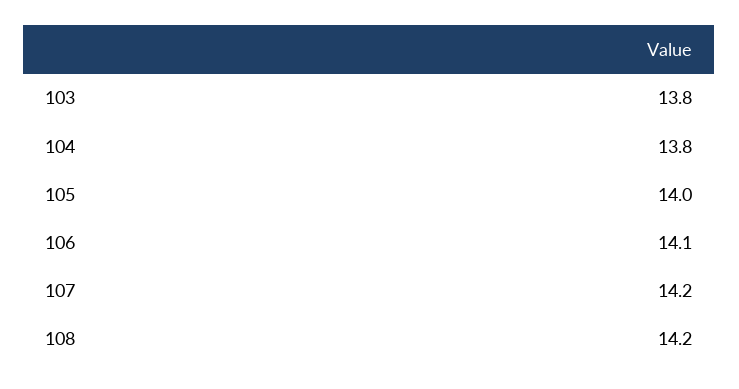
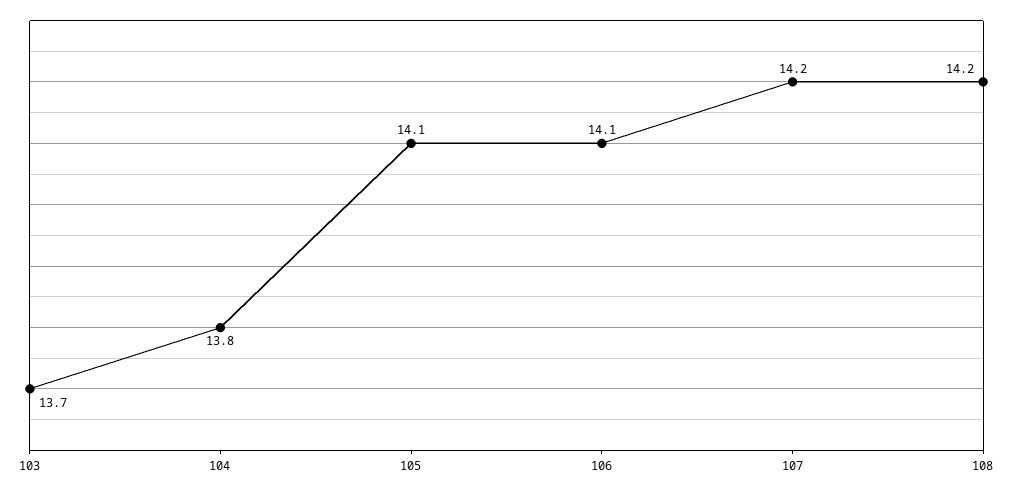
103: 13.8 -> 13.7
105: 14 -> 14.1

